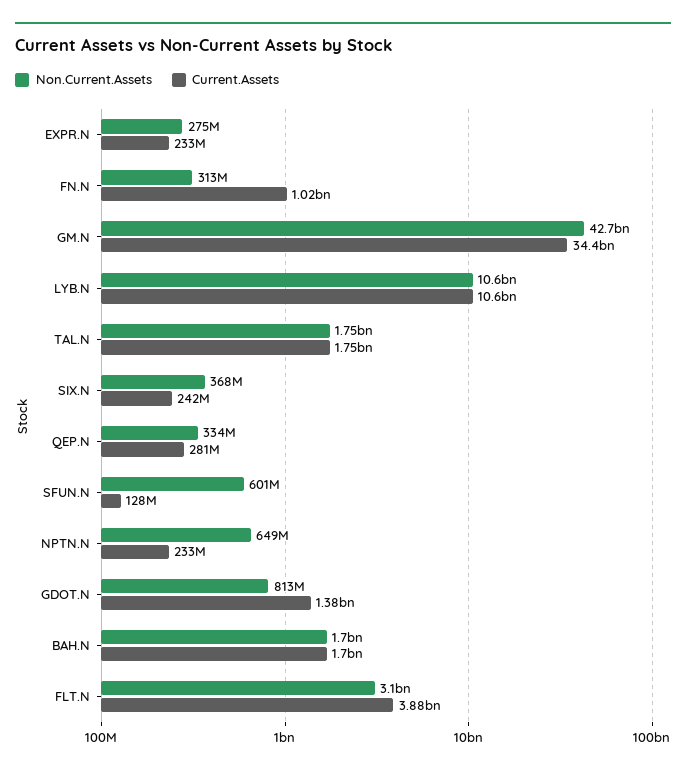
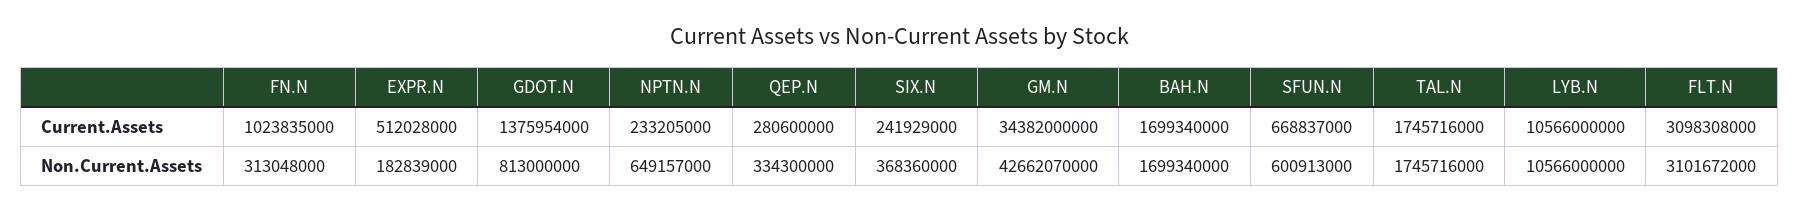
Non.Current.Assets, EXPR.N: 275000000 -> 182839000
Current.Assets, EXPR.N: 233000000 -> 512028000
Current.Assets, SFUN.N: 128000000 -> 668837000
Current.Assets, FLT.N: 3880000000 -> 3098308000

